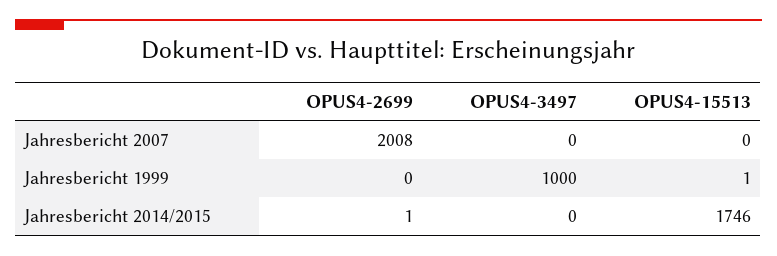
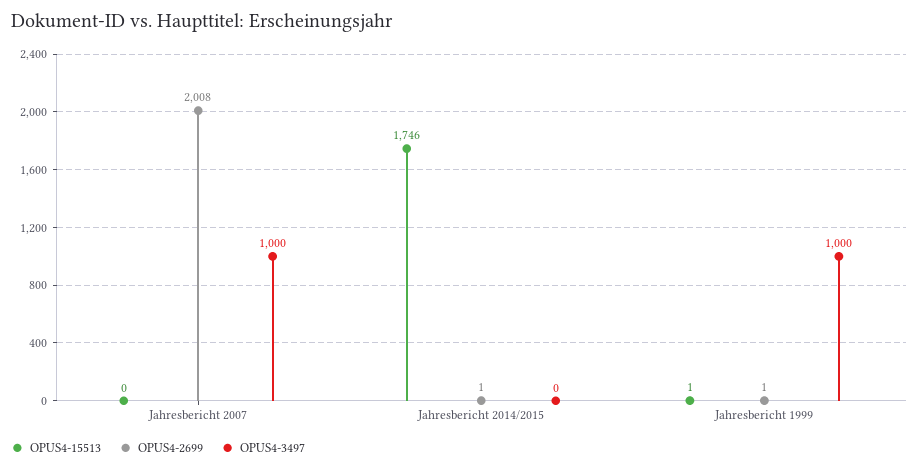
OPUS4-3497, Jahresbericht 2007: 0 -> 1000
OPUS4-2699, Jahresbericht 1999: 0 -> 1

